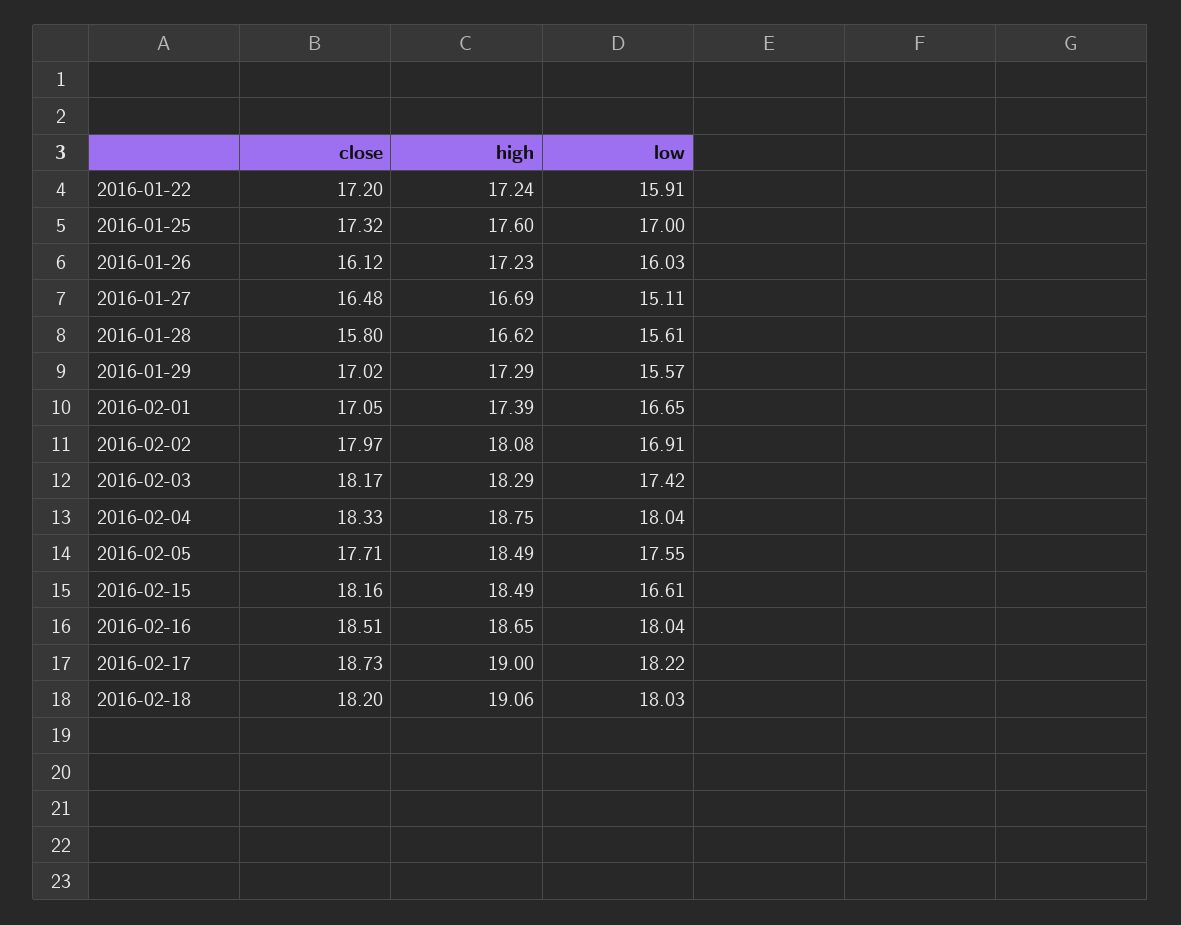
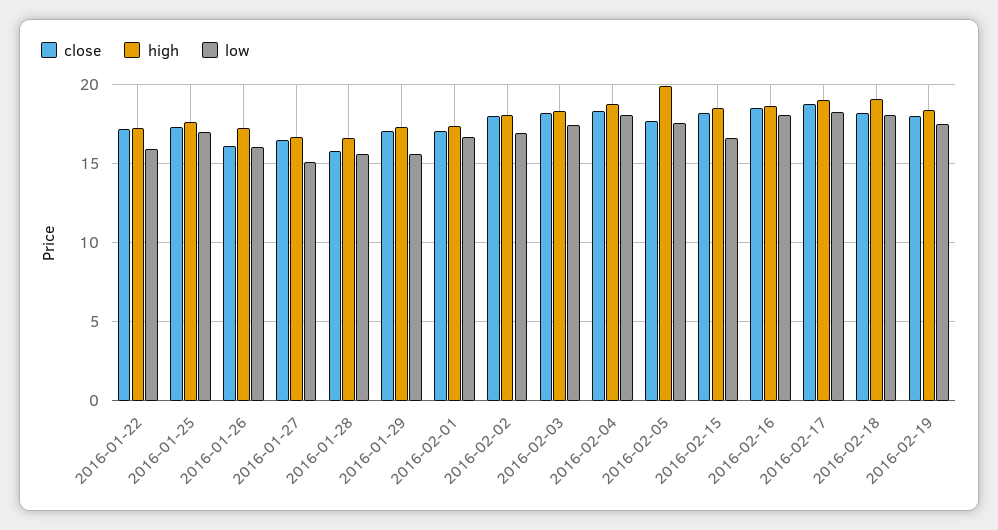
high, 2016-02-05: 18.49 -> 20
close, 2016-02-19: none -> 18
high, 2016-02-19: none -> 18.5
low, 2016-02-19: none -> 17.5

